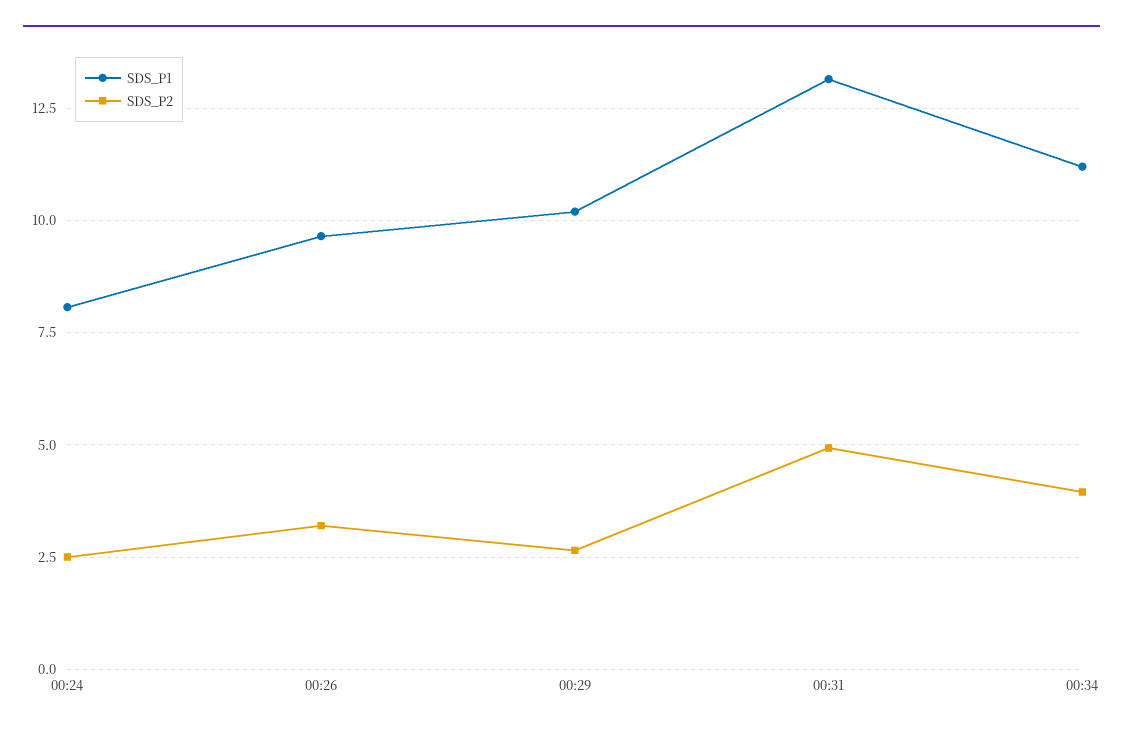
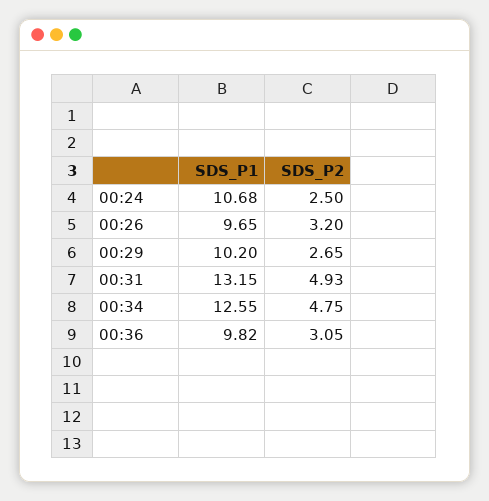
SDS_P1, 00:24: 8 -> 10.68
SDS_P1, 00:34: 11.25 -> 12.55
SDS_P2, 00:34: 4 -> 4.75
SDS_P1, 00:36: none -> 9.82
SDS_P2, 00:36: none -> 3.05

